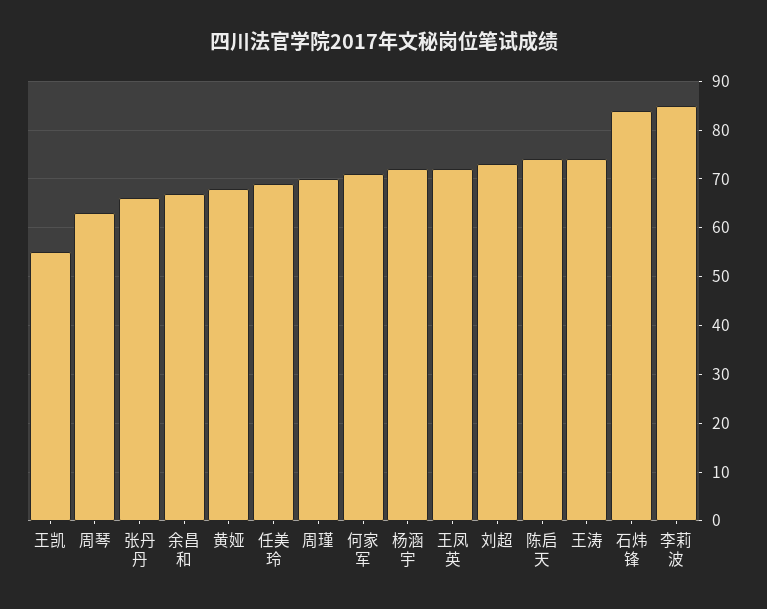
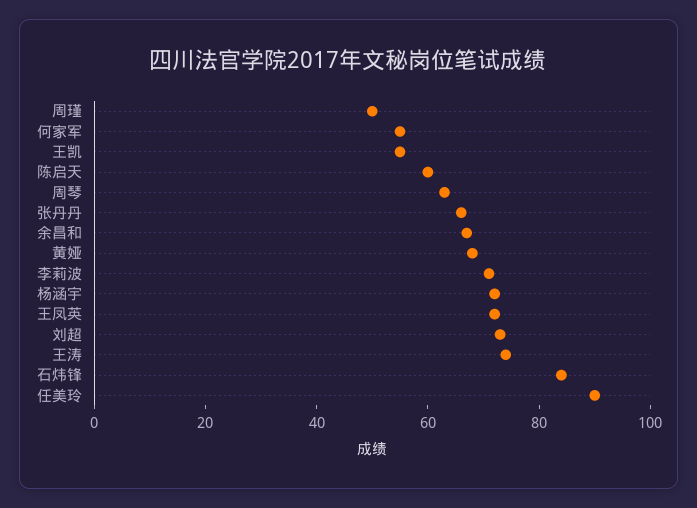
任美玲: 70 -> 90
周瑾: 70 -> 50
何家军: 70 -> 55
陈启天: 75 -> 60
李莉波: 85 -> 70

